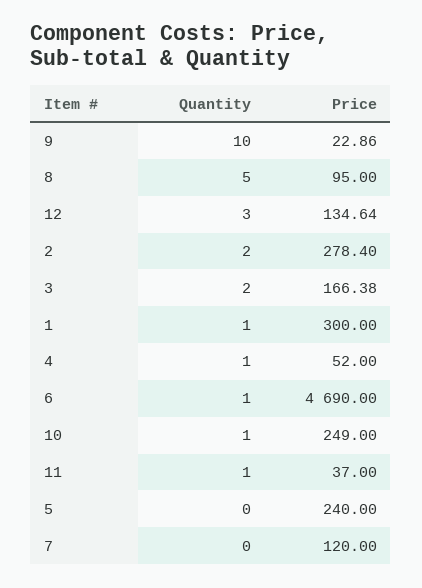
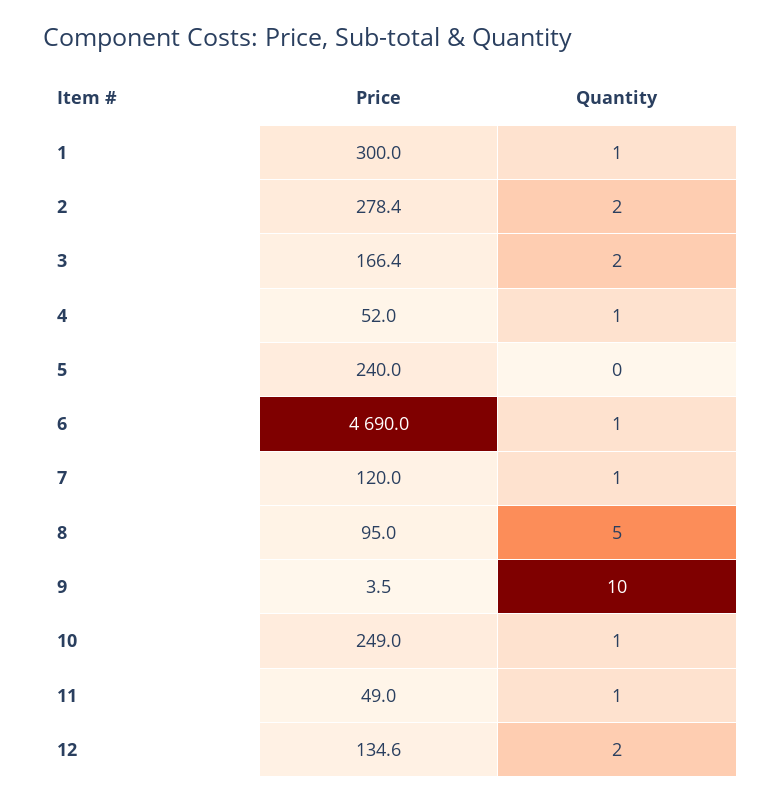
Price, 9: 22.86 -> 3.5
Quantity, 12: 3 -> 2
Price, 11: 37 -> 49
Quantity, 7: 0 -> 1

